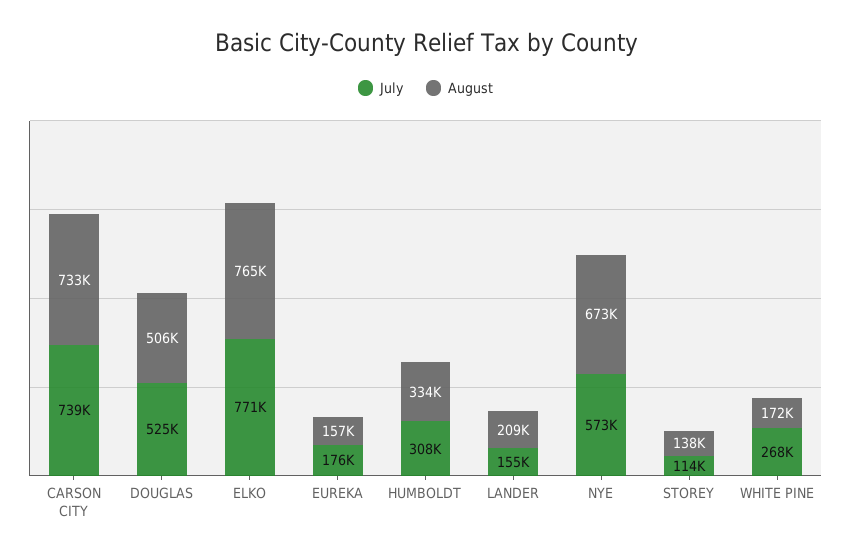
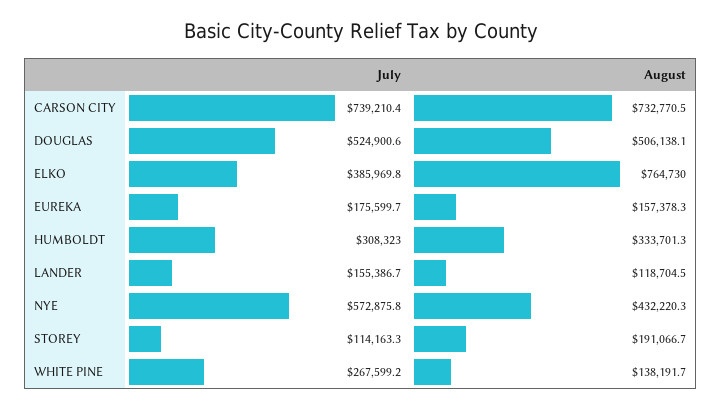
July, ELKO: 771000 -> 385969.8
August, LANDER: 209000 -> 118704.5
August, NYE: 673000 -> 432220.3
August, STOREY: 138000 -> 191066.7
August, WHITE PINE: 172000 -> 138191.7

